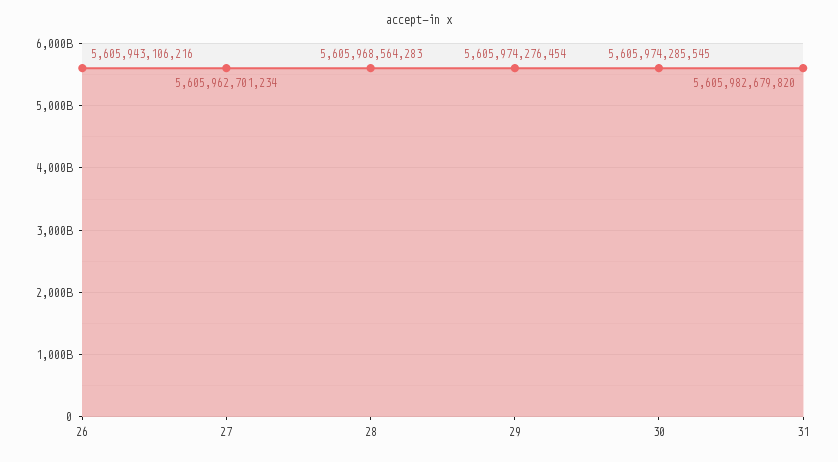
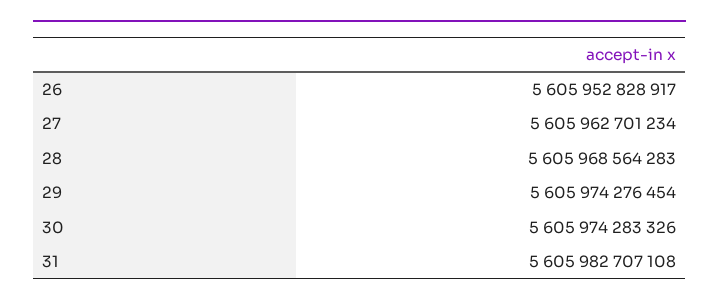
26: 5605943106216 -> 5605952828917
30: 5605974285545 -> 5605974283326
31: 5605982679820 -> 5605982707108

